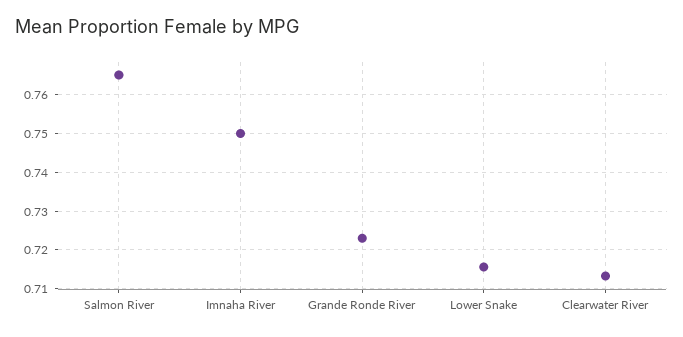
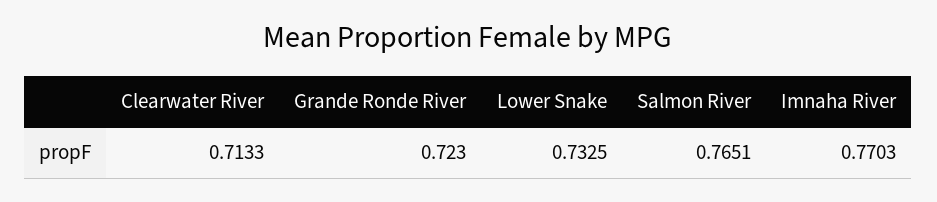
Imnaha River: 0.75 -> 0.7703
Lower Snake: 0.716 -> 0.7325

